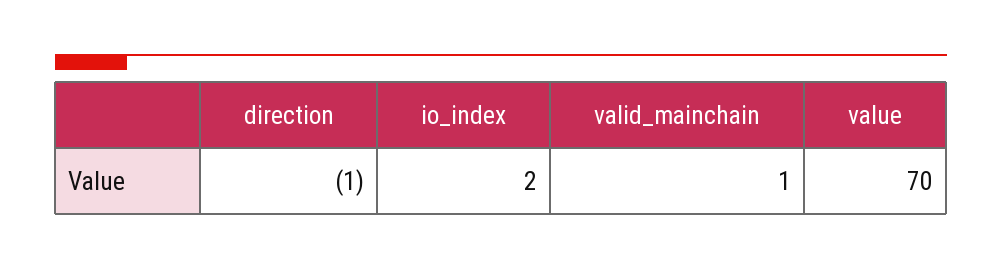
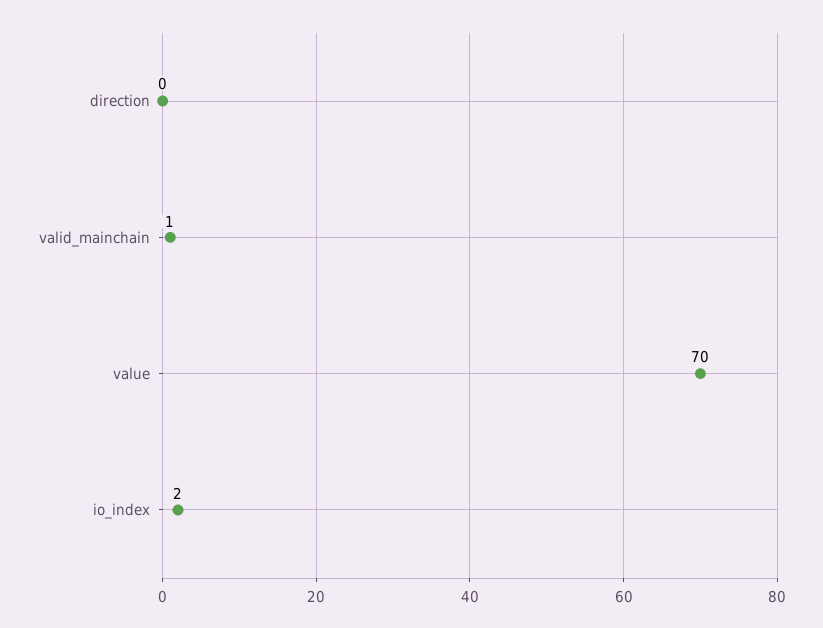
direction: -1 -> 0

